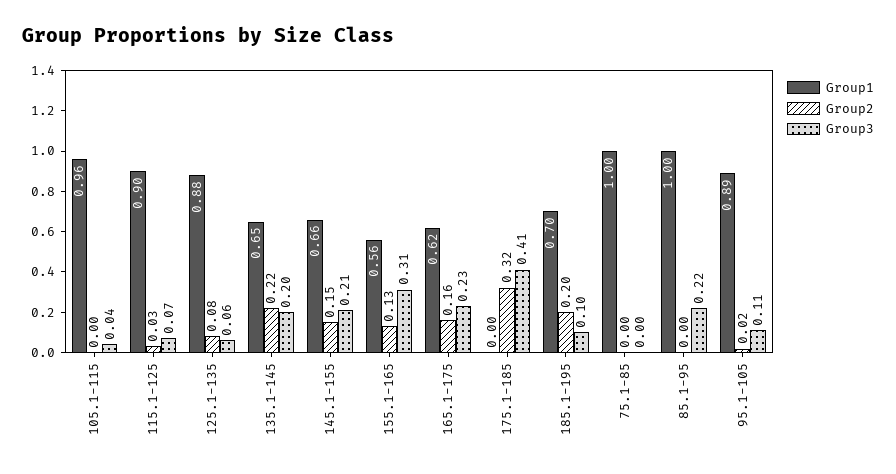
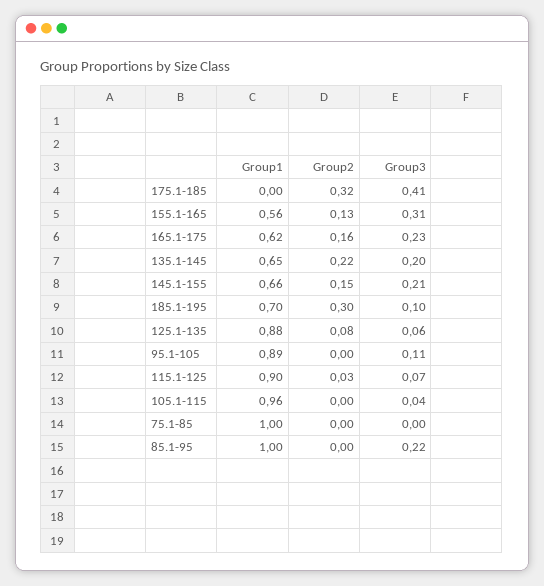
Group2, 185.1-195: 0.2 -> 0.3
Group2, 95.1-105: 0.02 -> 0

